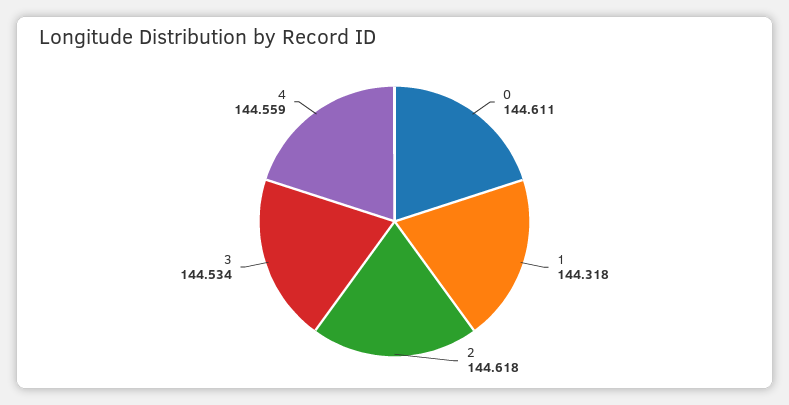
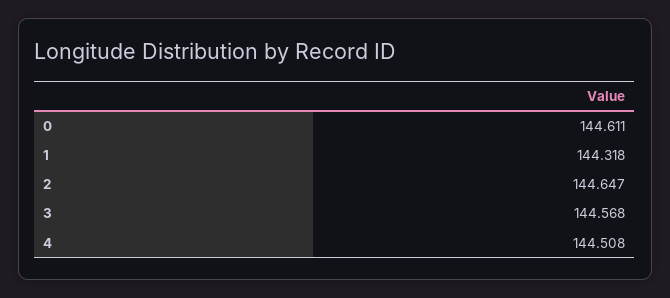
2: 144.618 -> 144.647
3: 144.534 -> 144.568
4: 144.559 -> 144.508

